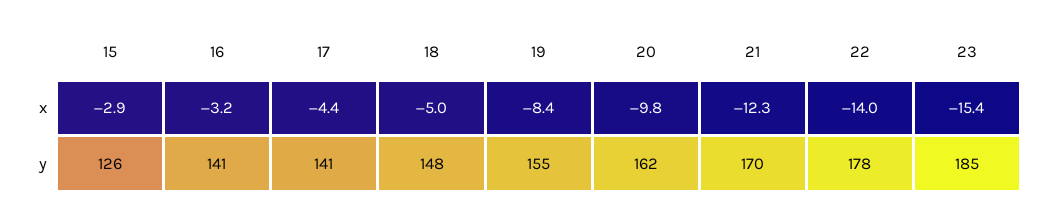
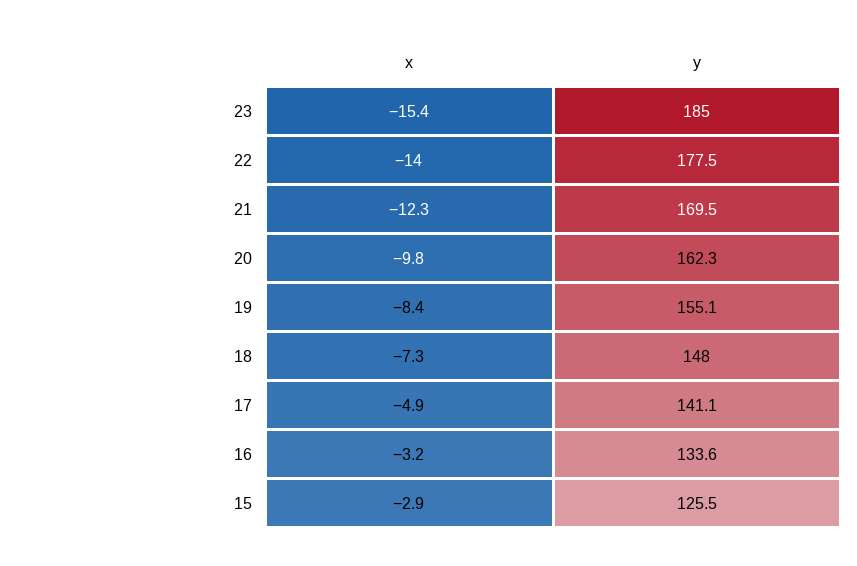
17, x: -4.4 -> -4.9
18, x: -5 -> -7.3
16, y: 141 -> 133.6

